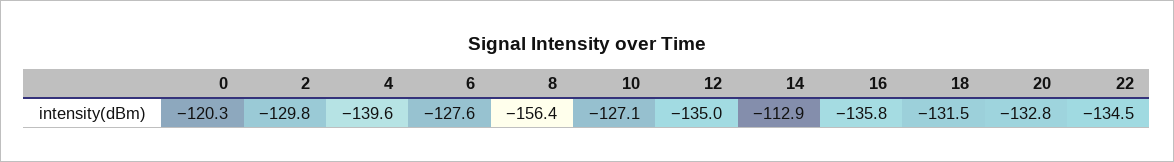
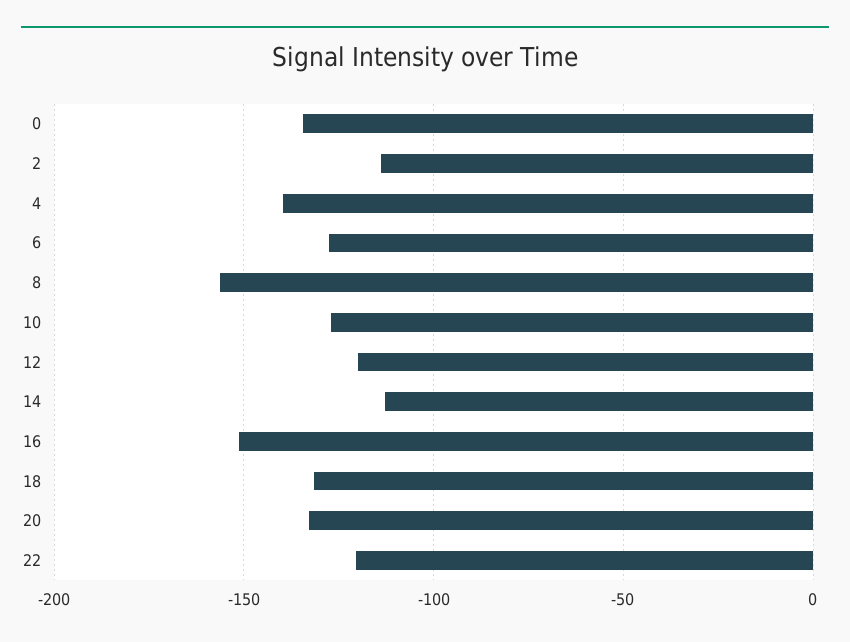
0: -120.3 -> -135
2: -129.8 -> -115
12: -135 -> -120
16: -135.8 -> -150
22: -134.5 -> -120

